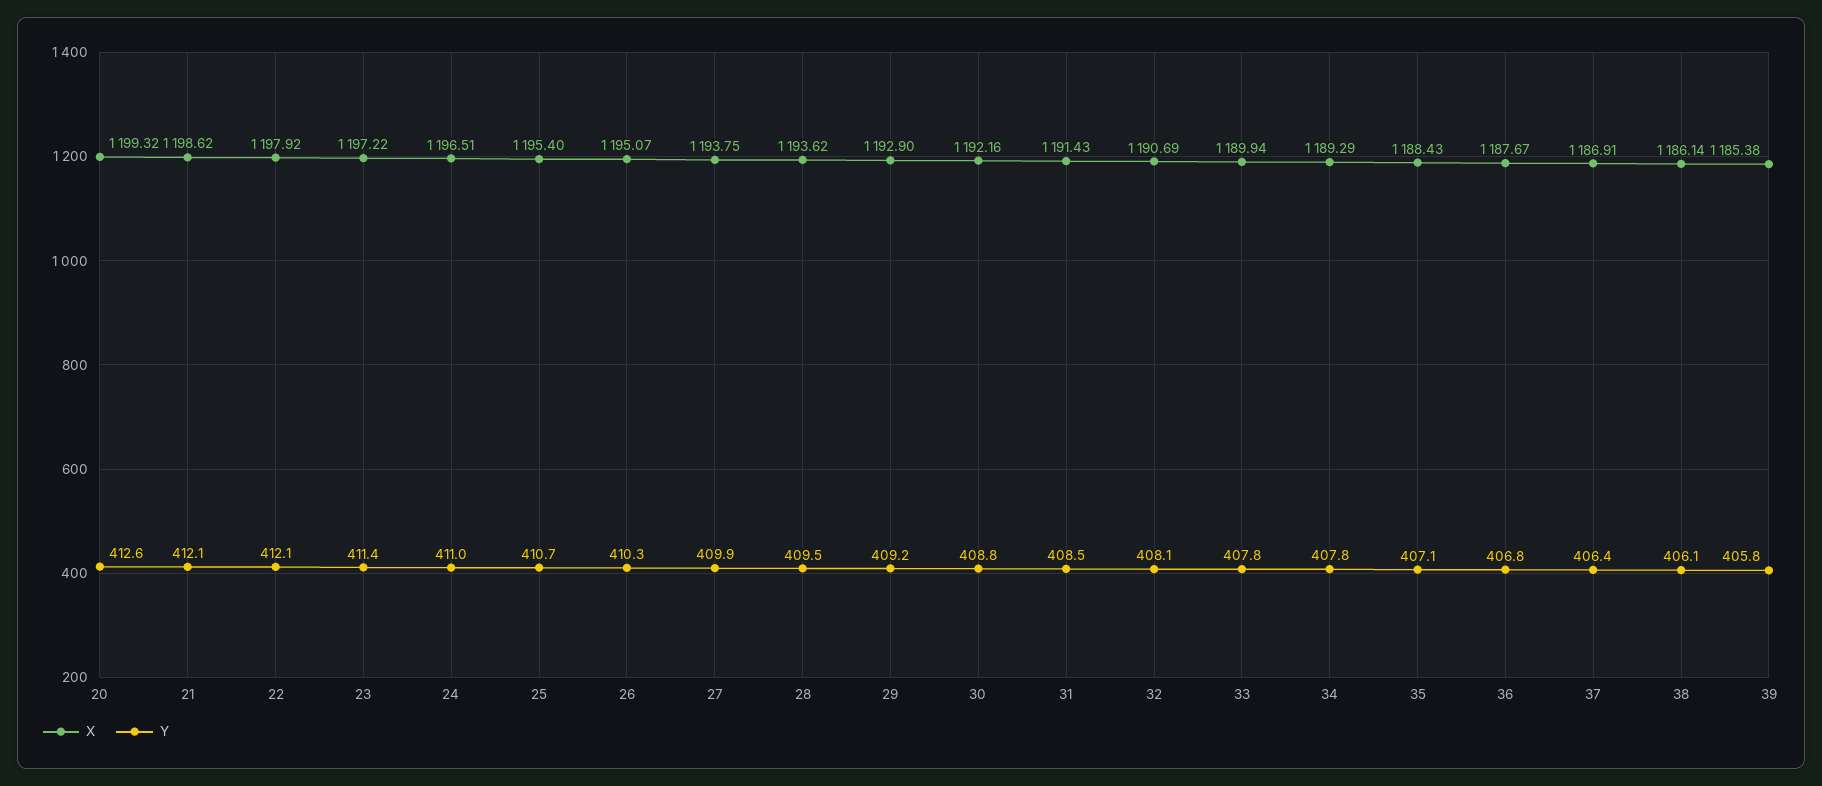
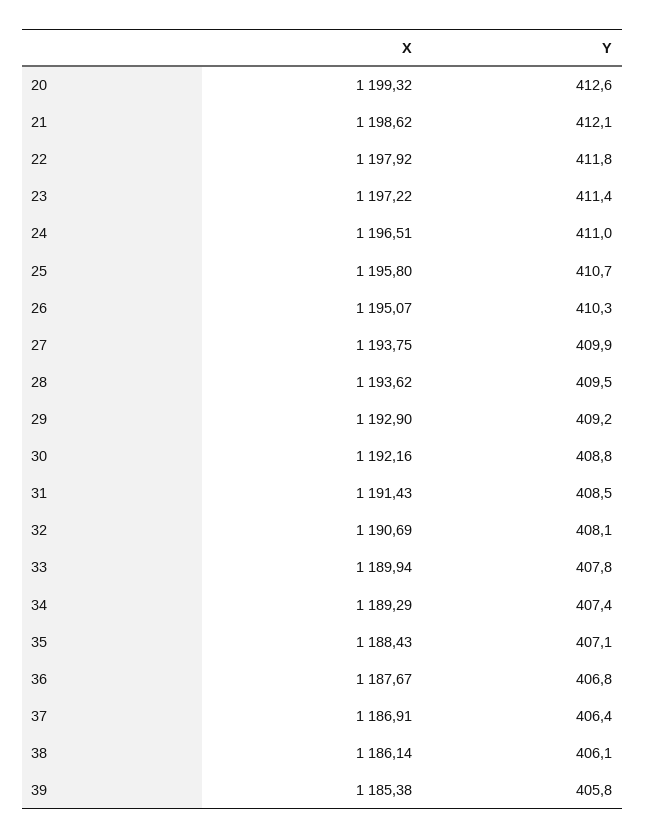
Y, 22: 412.1 -> 411.8
X, 25: 1195.4 -> 1195.8
Y, 34: 407.8 -> 407.4

